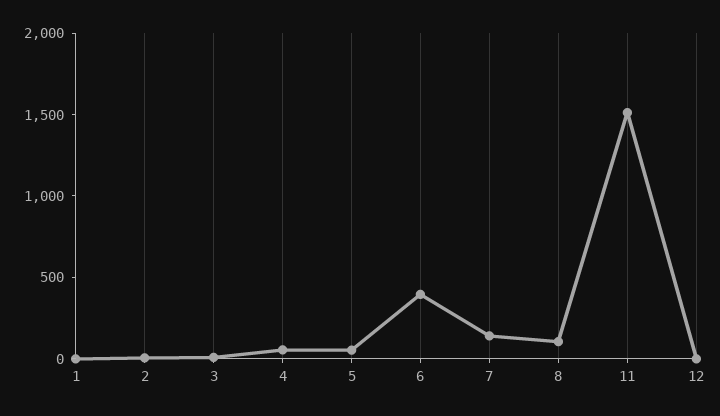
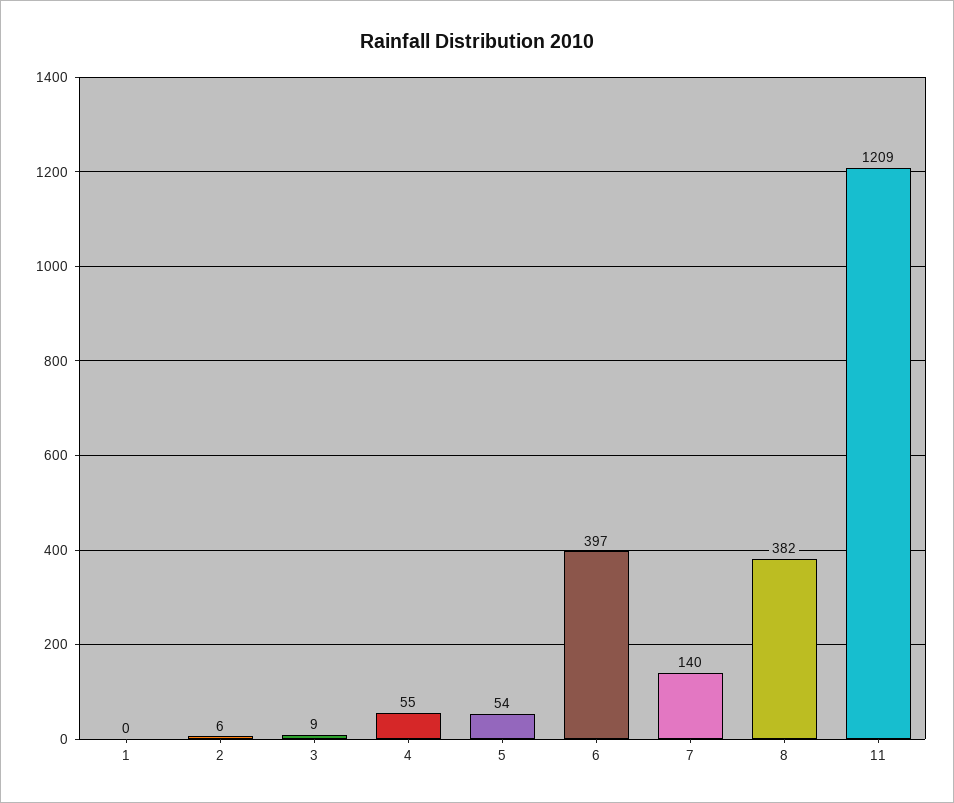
8: 100 -> 382
11: 1500 -> 1209
12: 0 -> none

